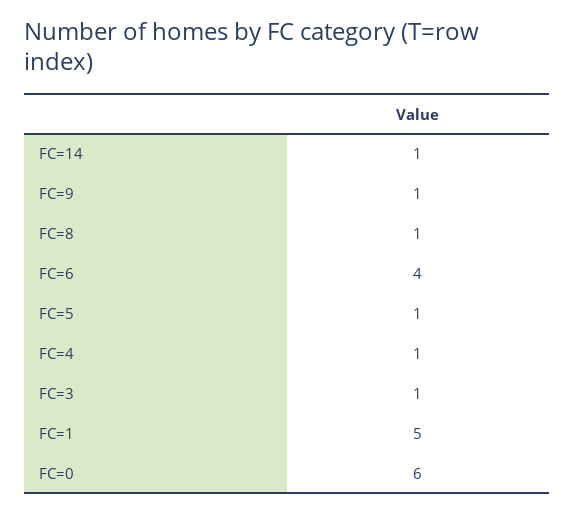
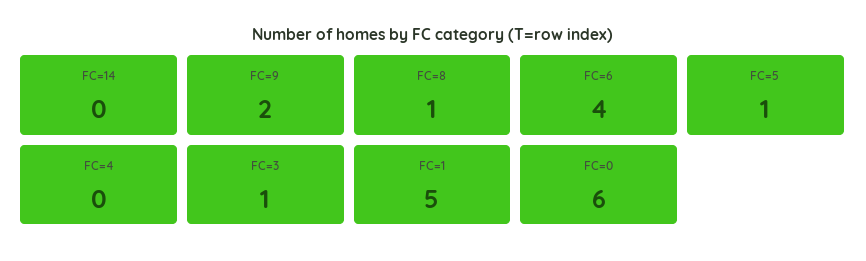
FC=14: 1 -> 0
FC=9: 1 -> 2
FC=4: 1 -> 0

